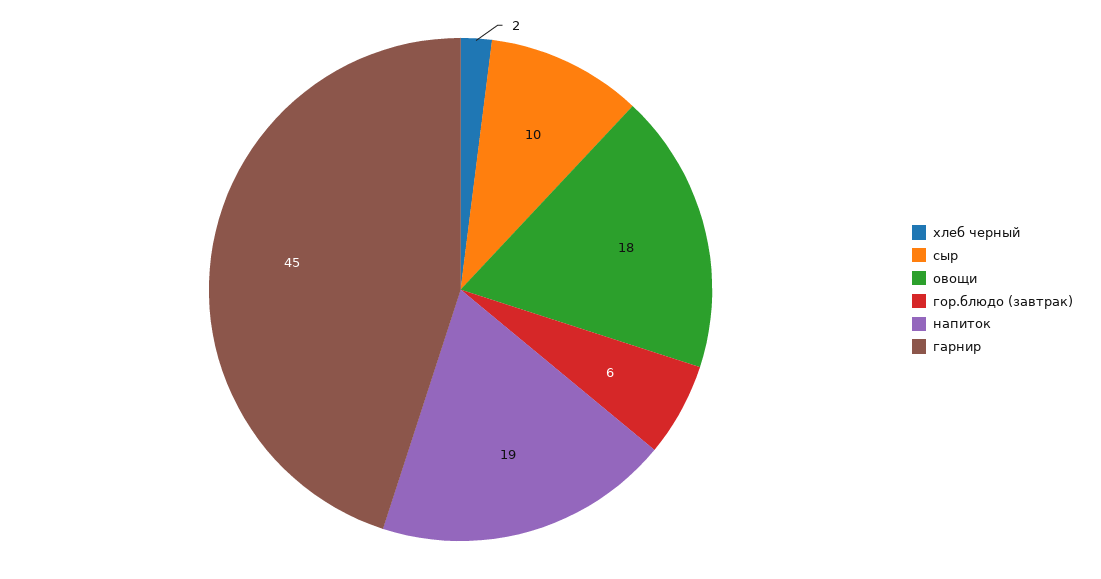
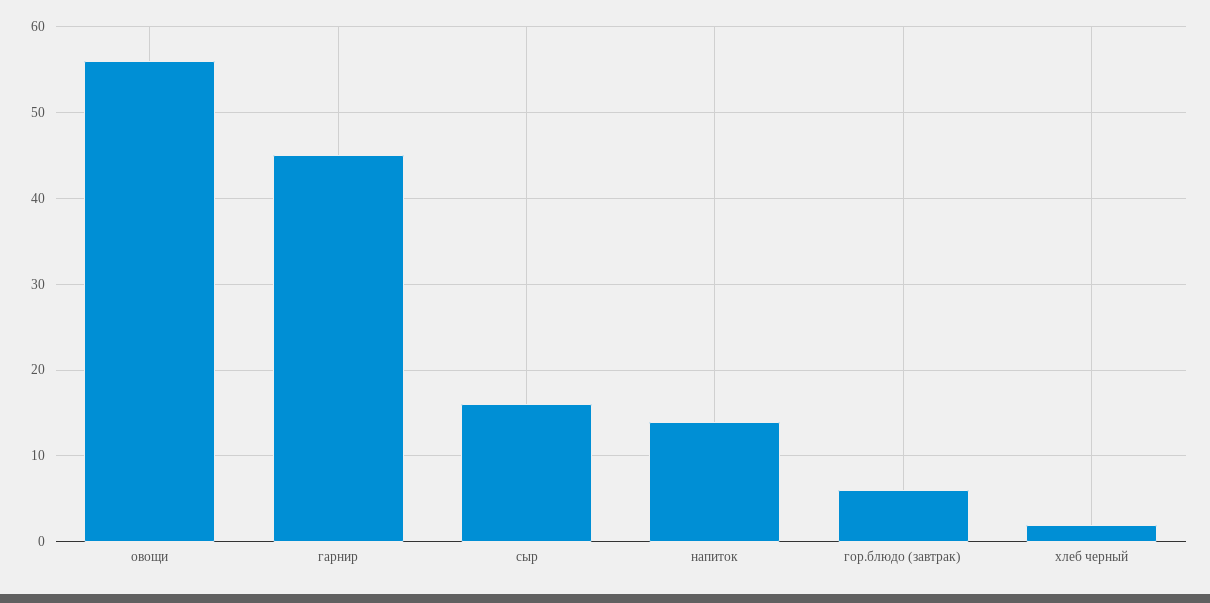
сыр: 10 -> 16
овощи: 18 -> 56
напиток: 19 -> 14

